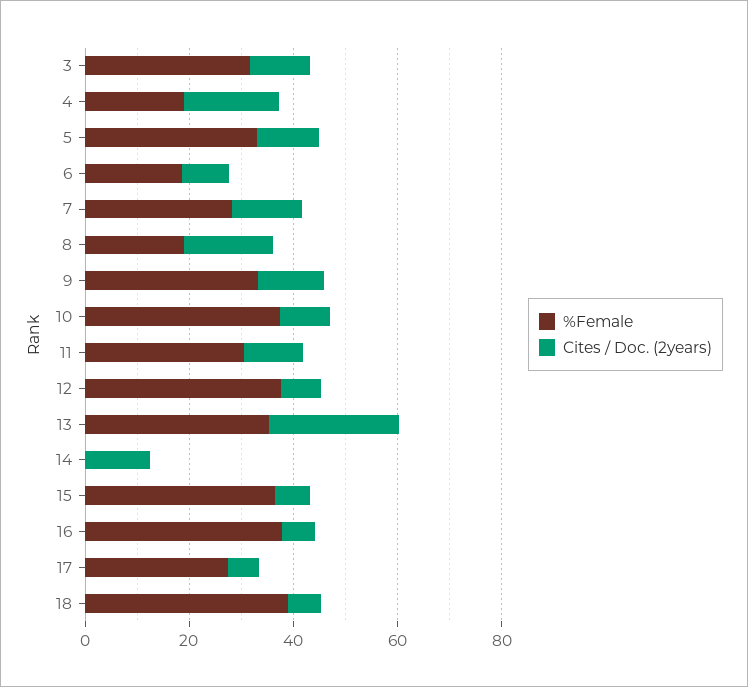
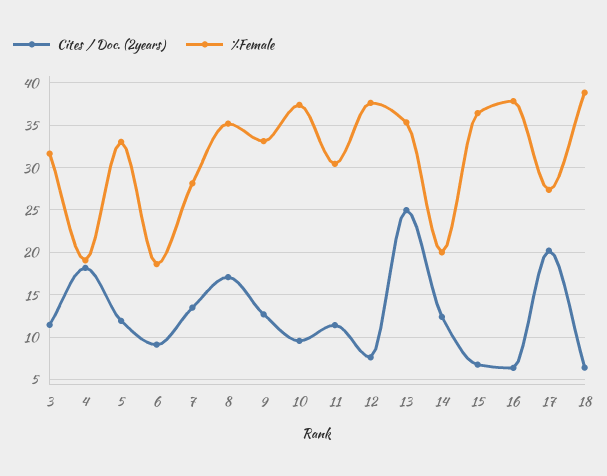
%Female, 8: 20 -> 35
%Female, 14: 0 -> 20
Cites / Doc. (2years), 17: 5 -> 20

